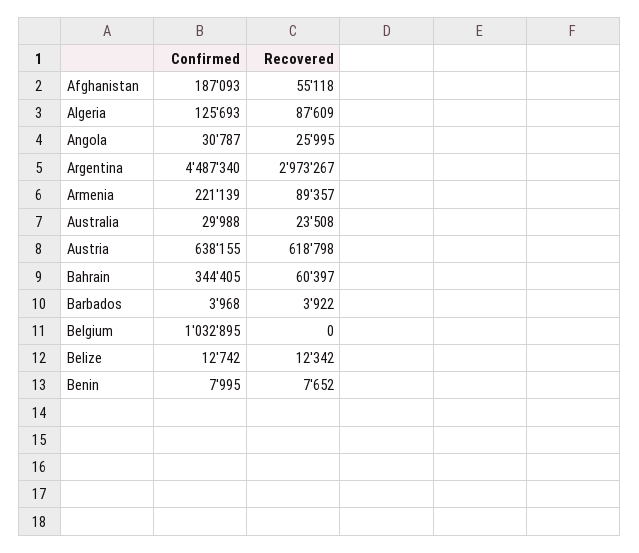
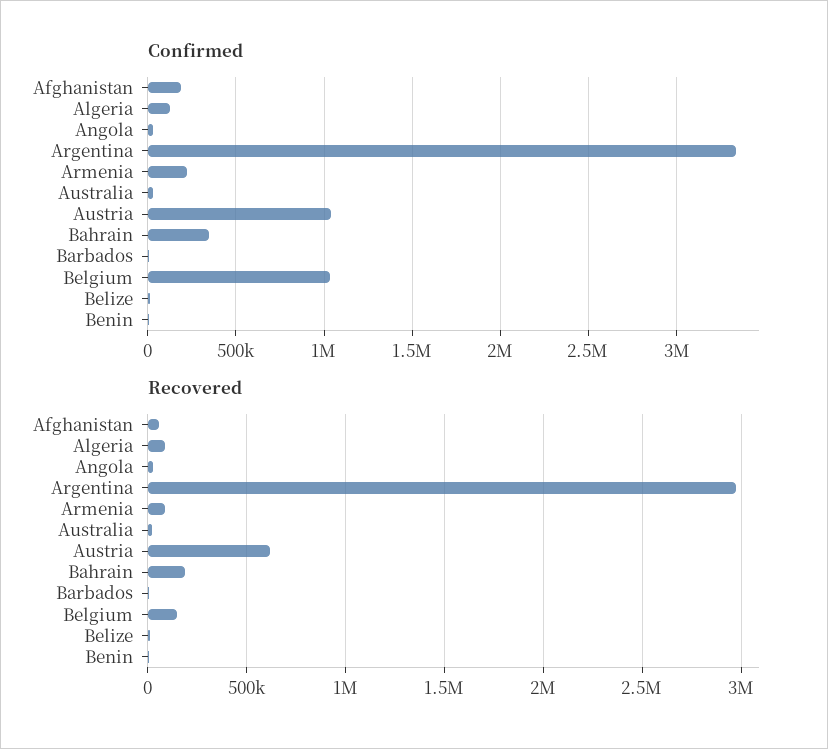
Confirmed, Argentina: 4487340 -> 3350000
Confirmed, Austria: 638155 -> 1050000
Recovered, Bahrain: 60397 -> 200000
Recovered, Belgium: 0 -> 150000

